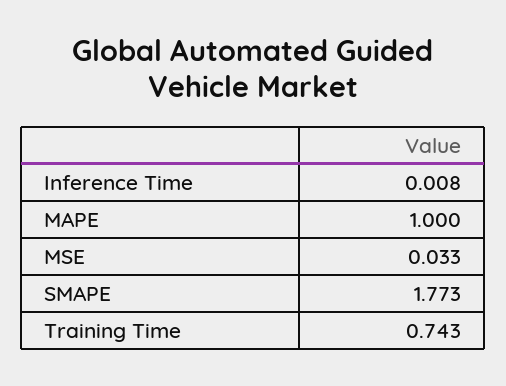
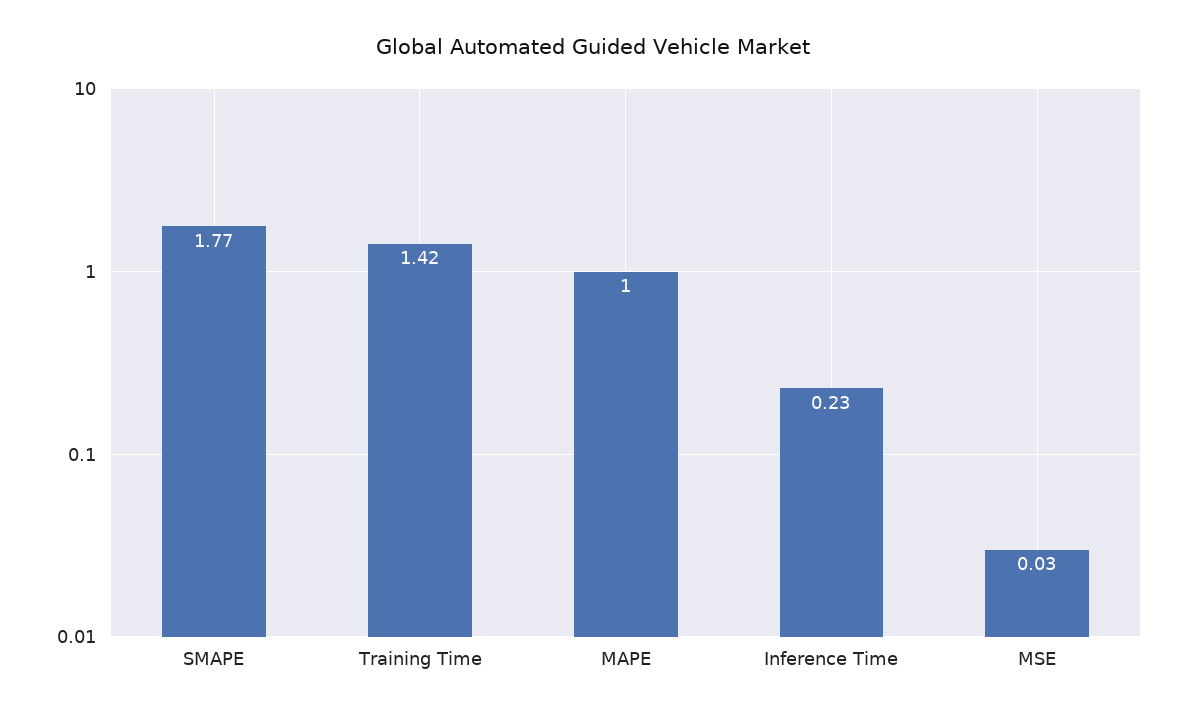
Inference Time: 0.008 -> 0.23
Training Time: 0.743 -> 1.42

